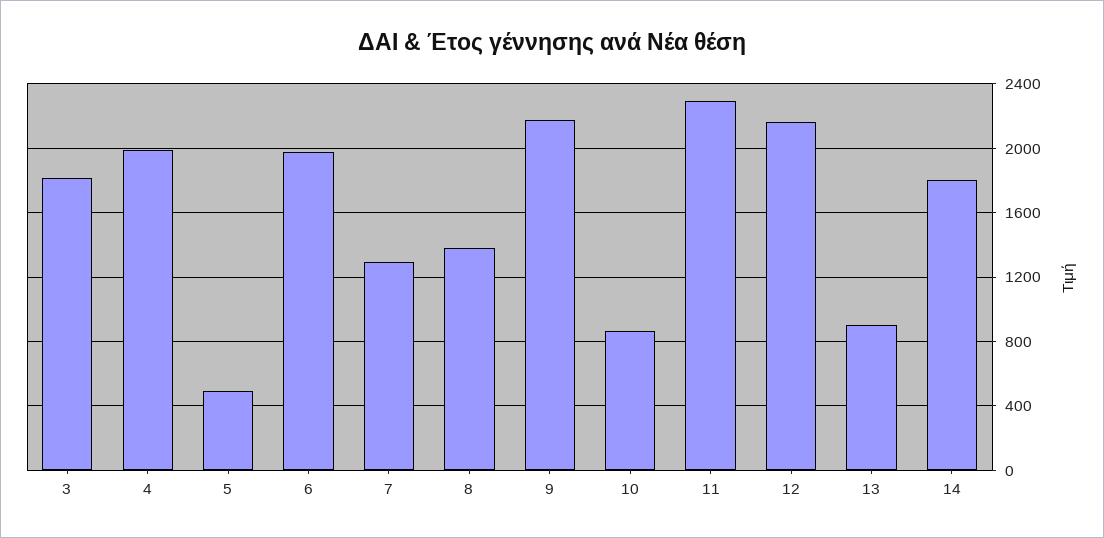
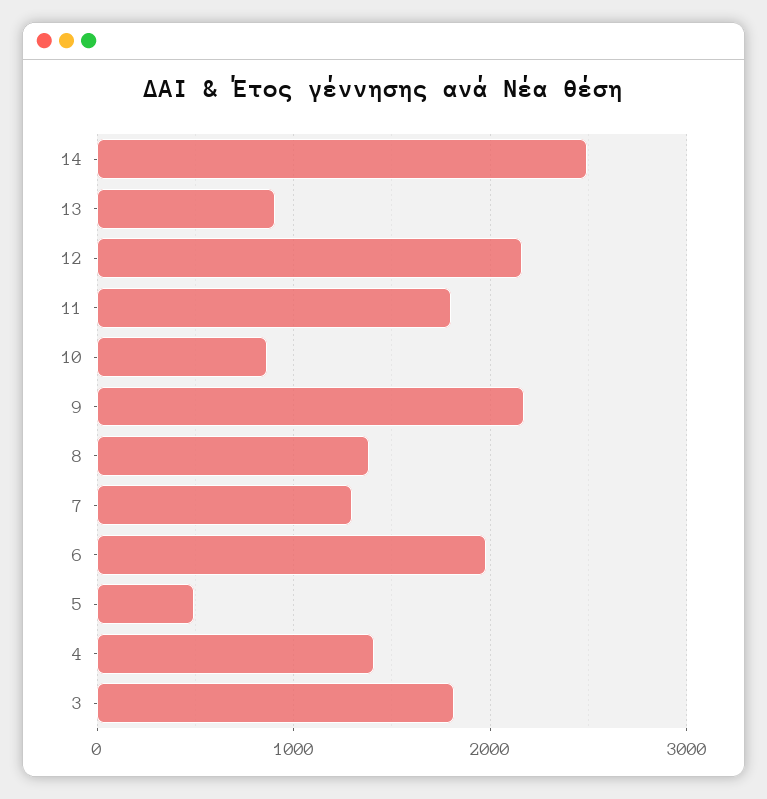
4: 2000 -> 1400
11: 2300 -> 1800
14: 1800 -> 2500

